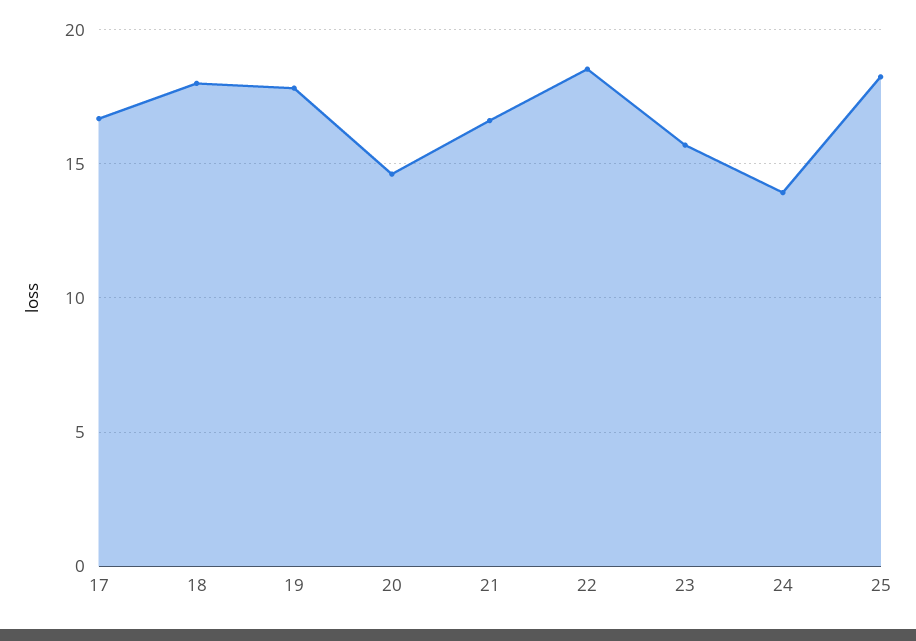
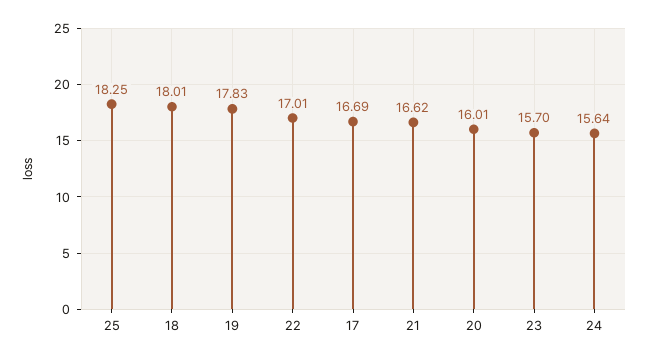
20: 14.5 -> 16.01
22: 18.5 -> 17.01
24: 14 -> 15.64

